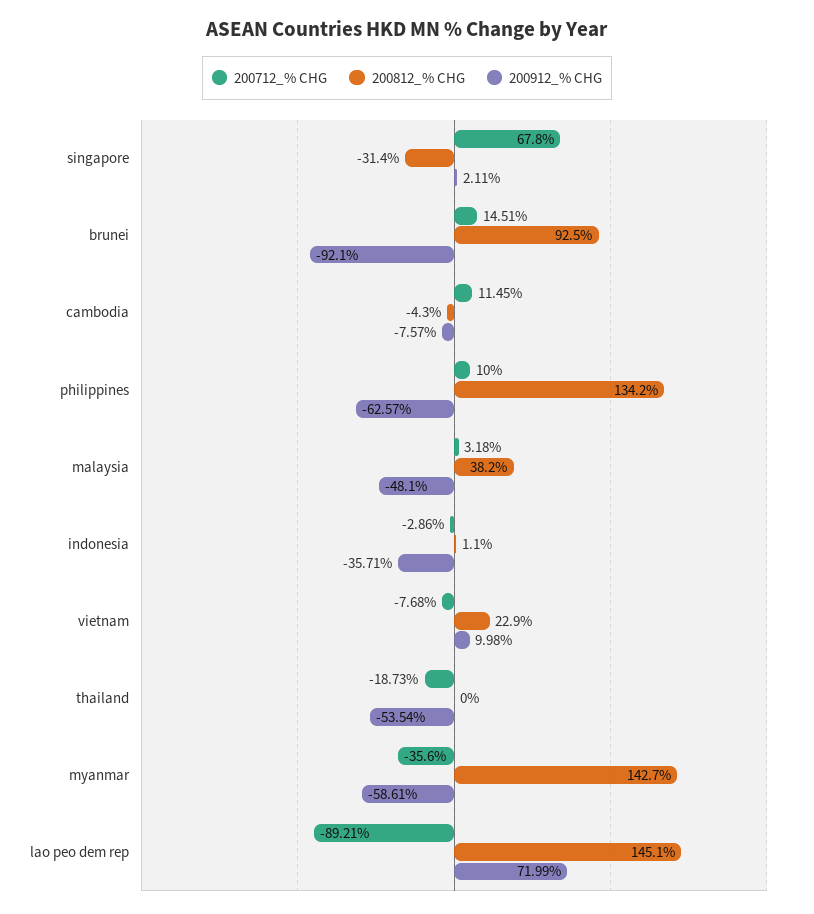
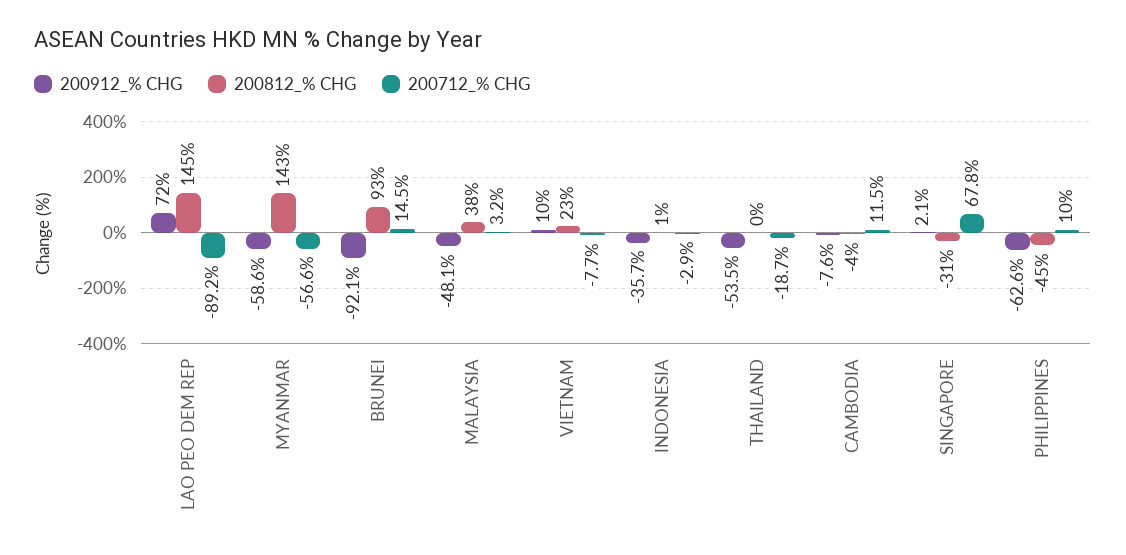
200812_% CHG, philippines: 134.2 -> -45
200712_% CHG, myanmar: -35.6 -> -56.6

